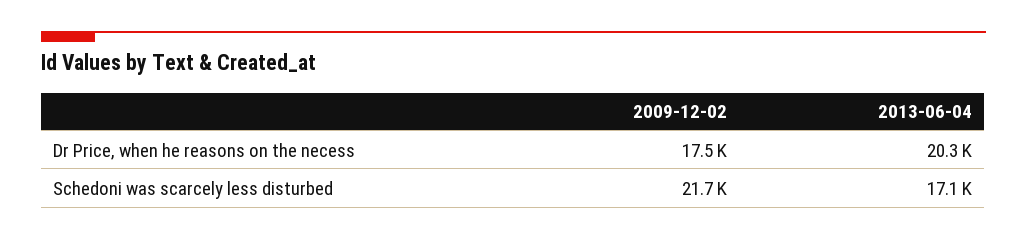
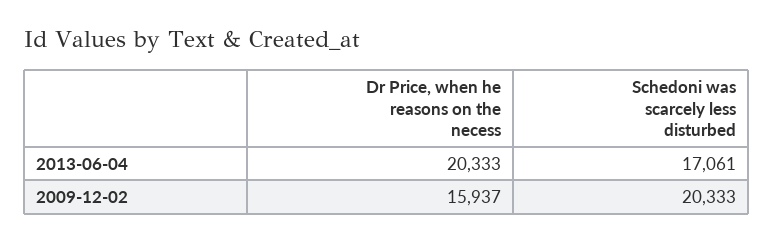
2009-12-02, Dr Price, when he reasons on the necess: 17500 -> 15937
2009-12-02, Schedoni was scarcely less disturbed: 21700 -> 20333

